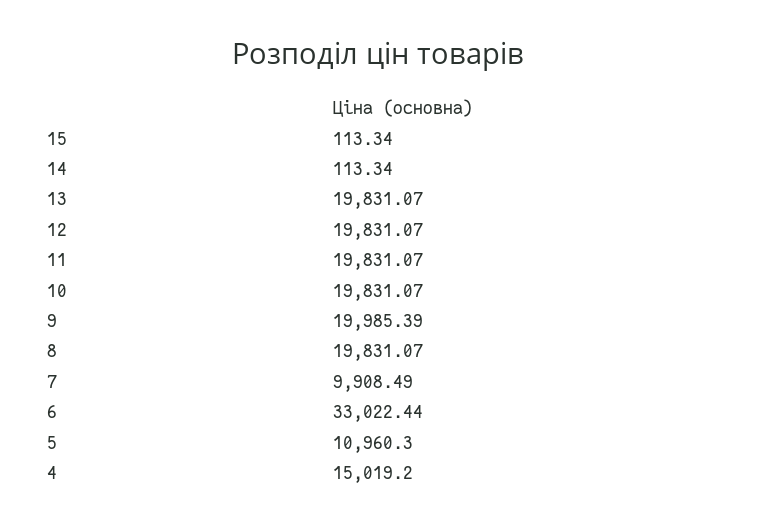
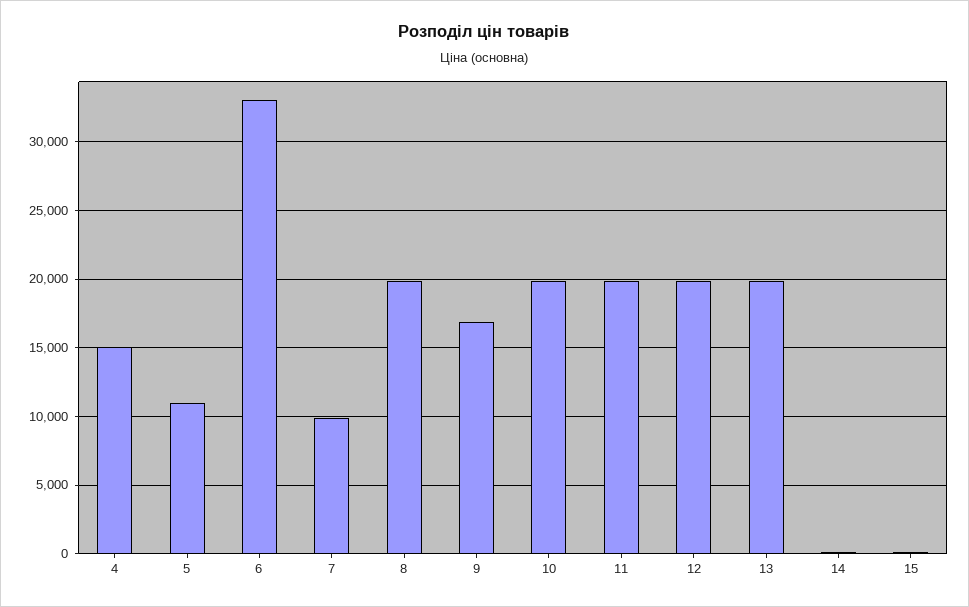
9: 19985.39 -> 17000

